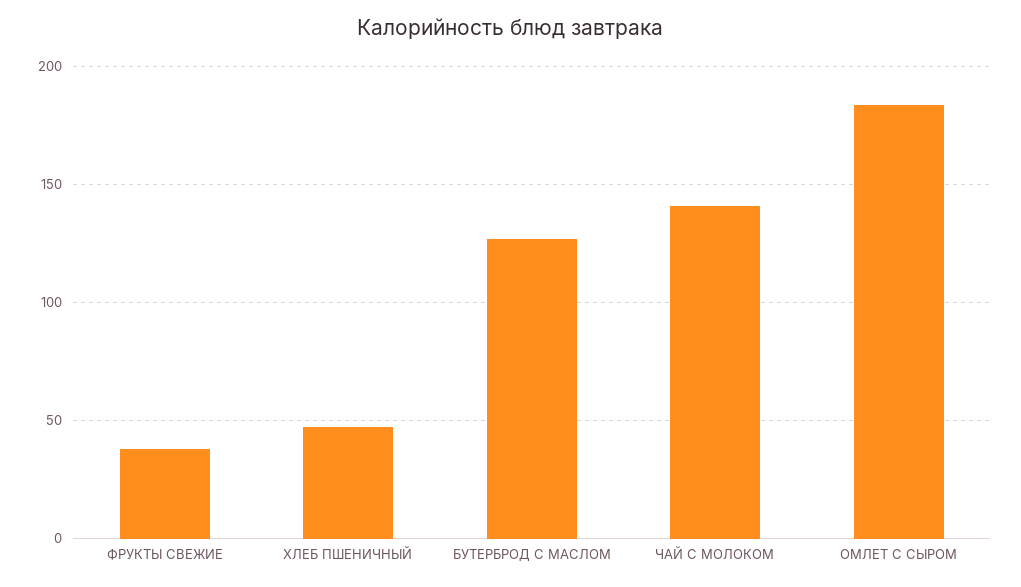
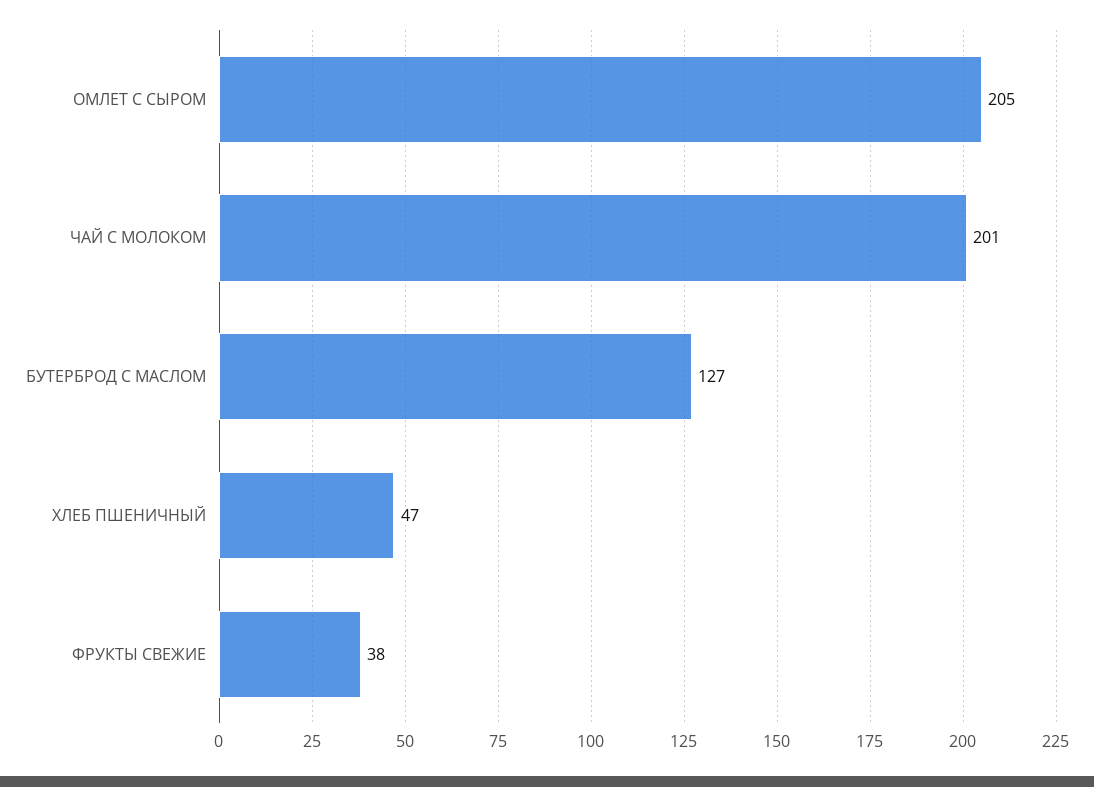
ЧАЙ С МОЛОКОМ: 140 -> 201
ОМЛЕТ С СЫРОМ: 185 -> 205

